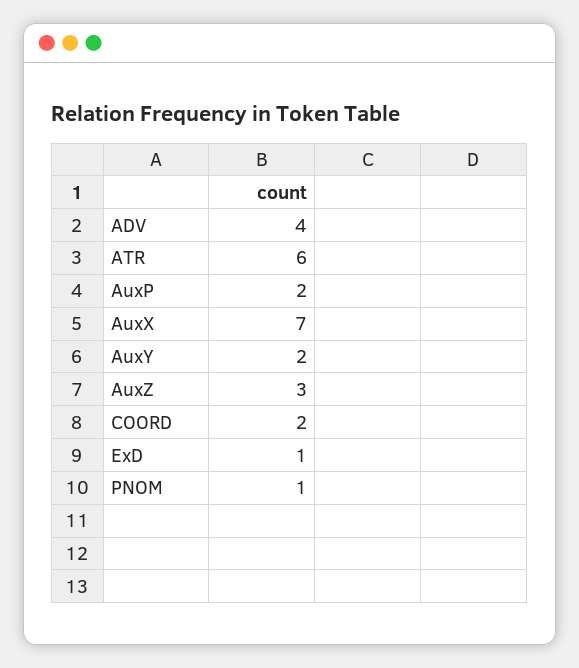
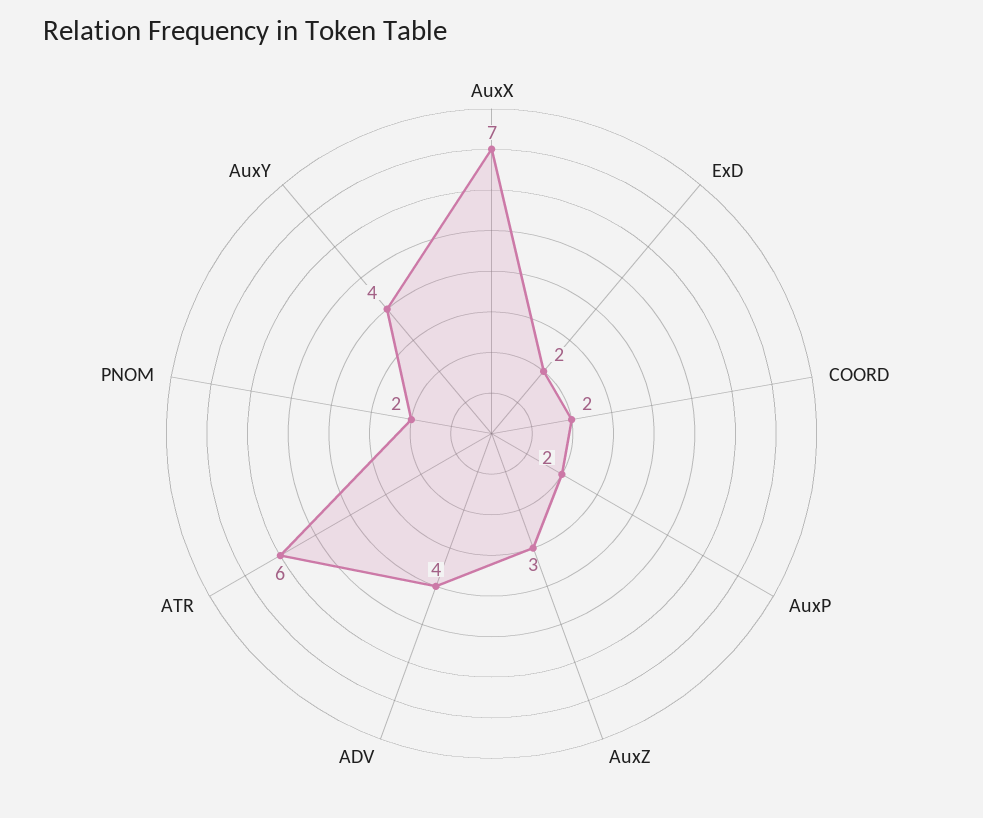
AuxY: 2 -> 4
ExD: 1 -> 2
PNOM: 1 -> 2

